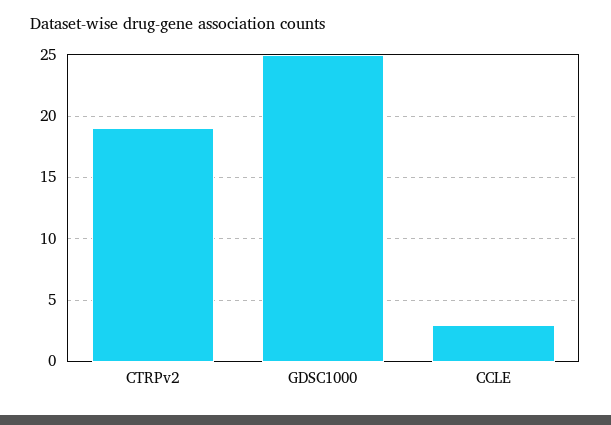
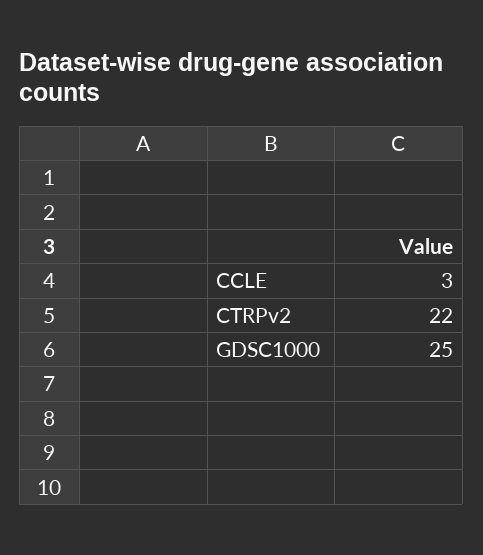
CTRPv2: 19 -> 22

